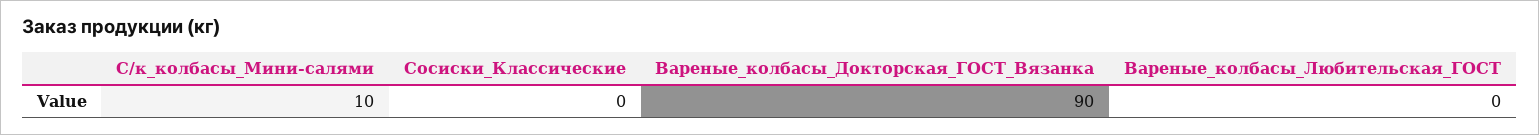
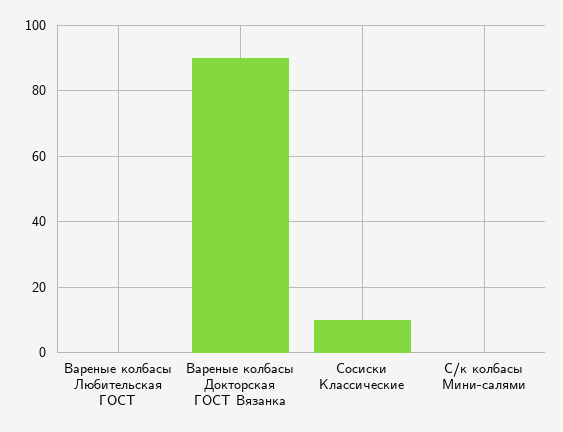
С/к_колбасы_Мини-салями: 10 -> 0
Сосиски_Классические: 0 -> 10

